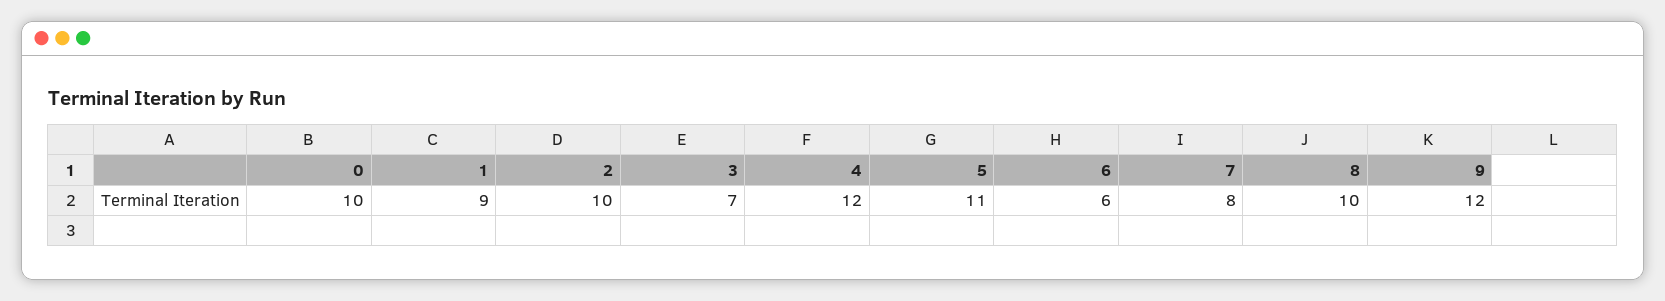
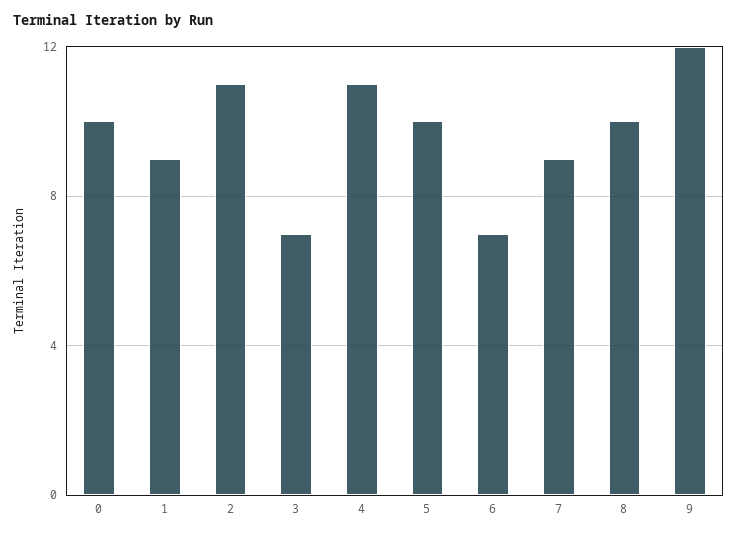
2: 10 -> 11
4: 12 -> 11
5: 11 -> 10
6: 6 -> 7
7: 8 -> 9

